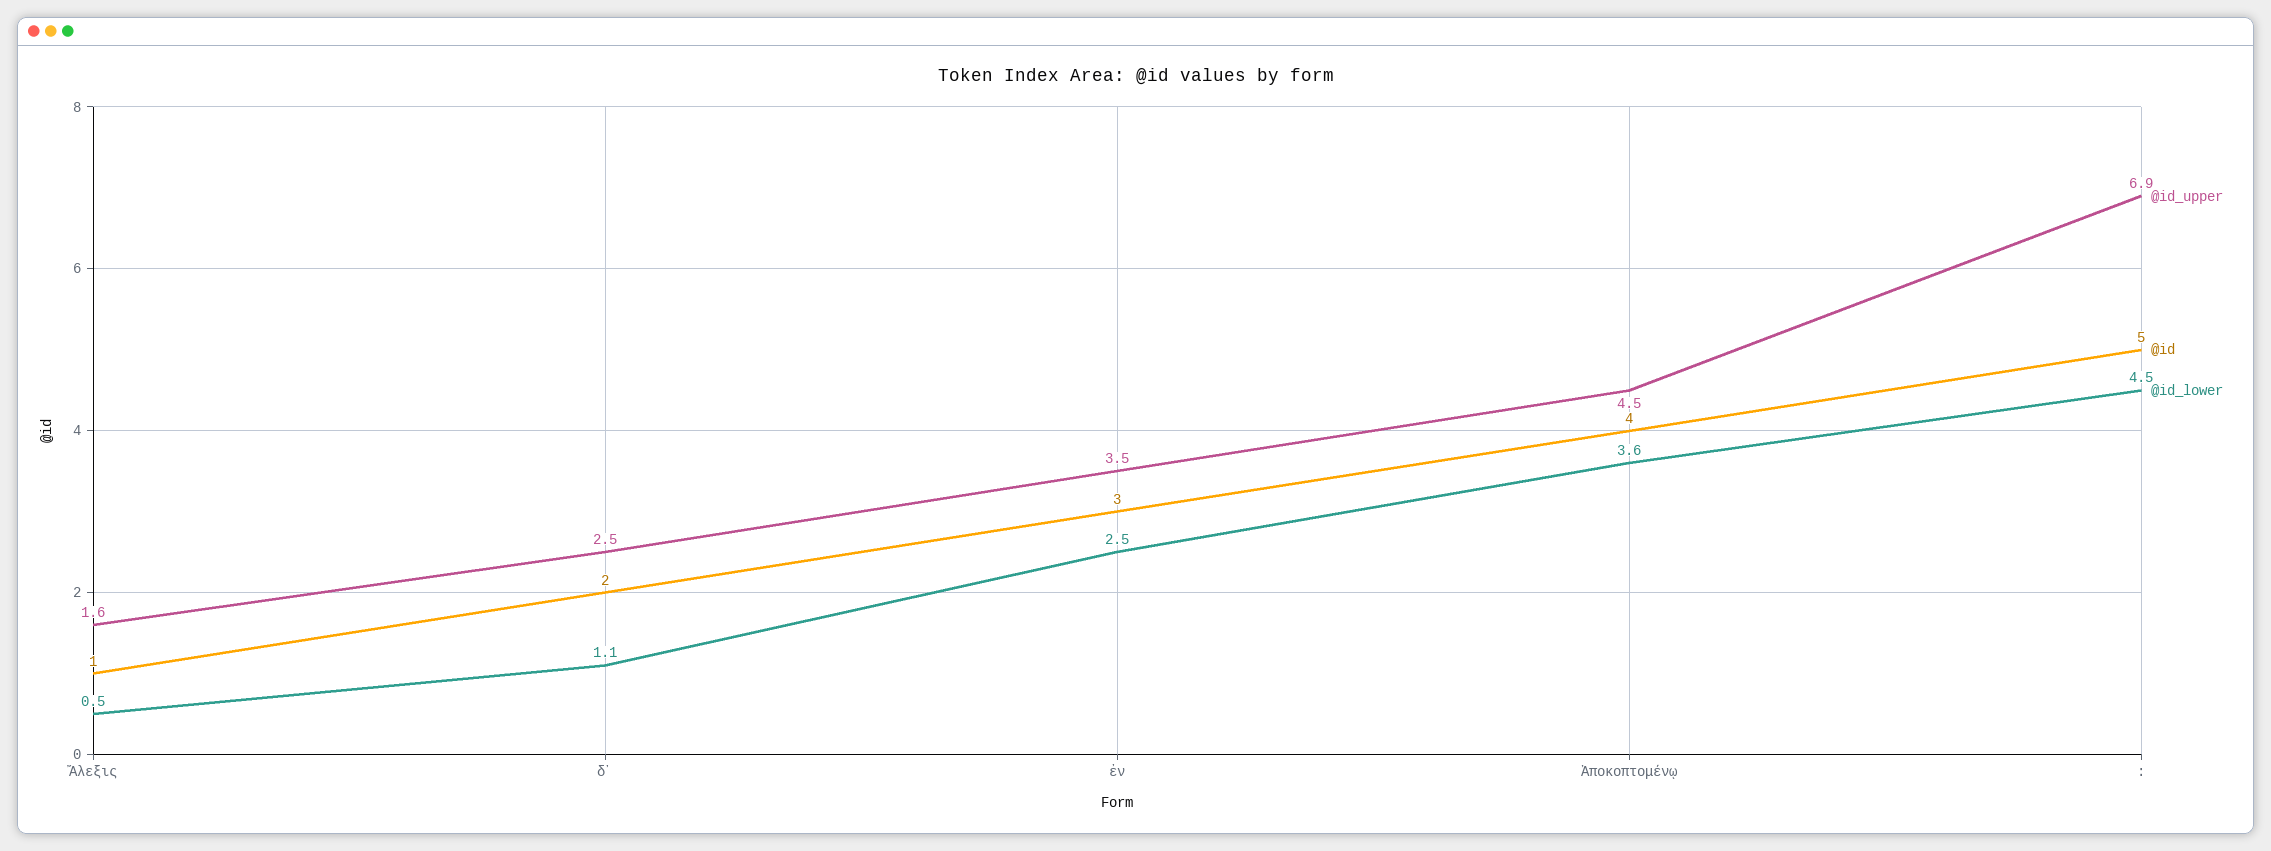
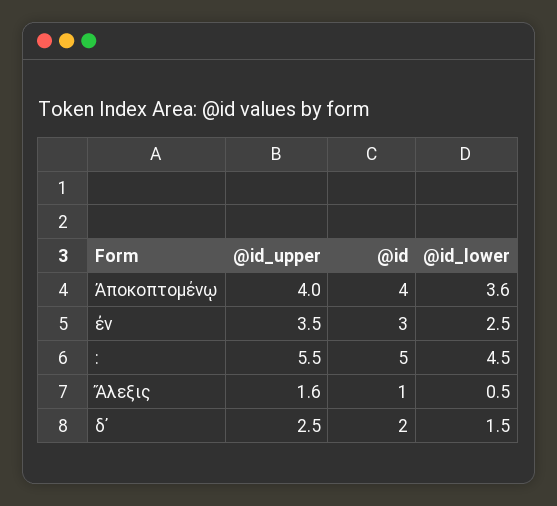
@id_lower, δ᾽: 1.1 -> 1.5
@id_upper, Ἀποκοπτομένῳ: 4.5 -> 4
@id_upper, :: 6.9 -> 5.5

